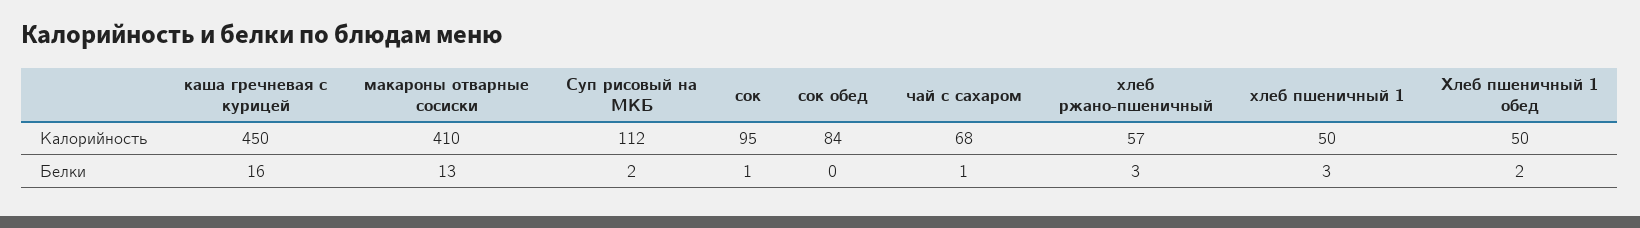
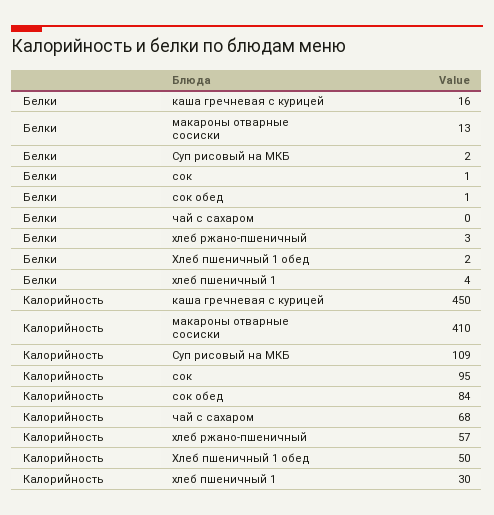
Суп рисовый на МКБ, Калорийность: 112 -> 109
хлеб пшеничный 1, Калорийность: 50 -> 30
сок обед, Белки: 0 -> 1
чай с сахаром, Белки: 1 -> 0
хлеб пшеничный 1, Белки: 3 -> 4

